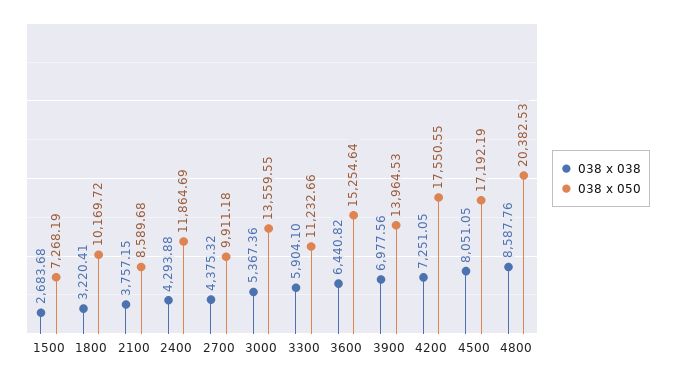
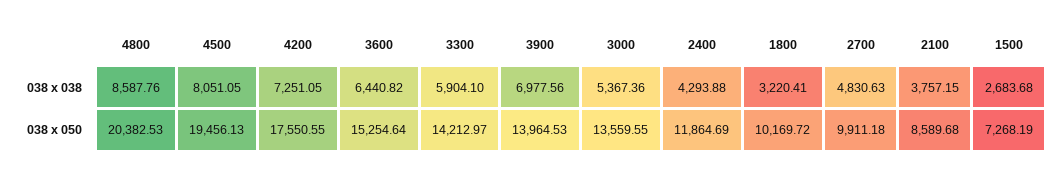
038 x 038, 2700: 4375.32 -> 4830.63
038 x 050, 3300: 11232.66 -> 14212.97
038 x 050, 4500: 17192.19 -> 19456.13

